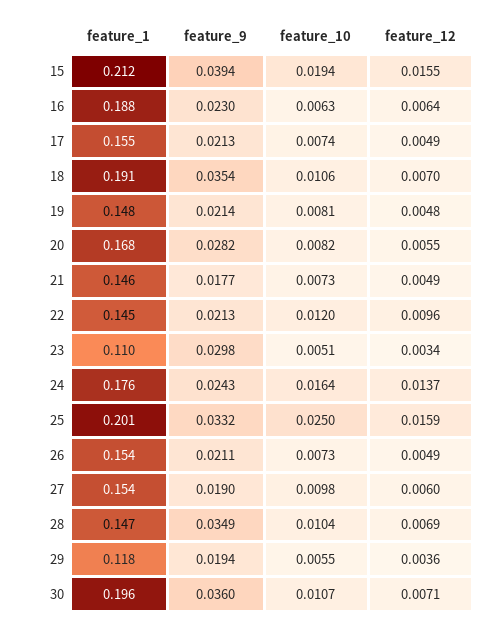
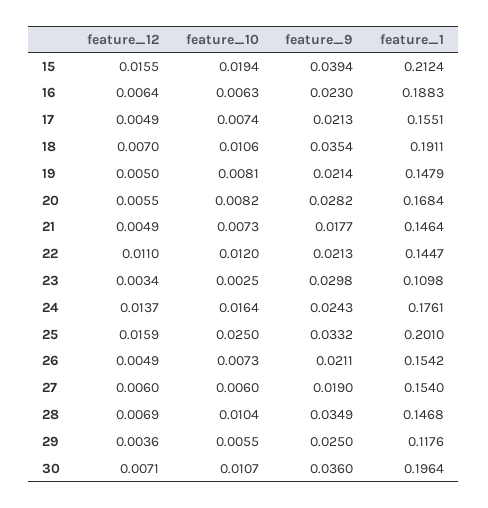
feature_12, 19: 0.0048 -> 0.005
feature_12, 22: 0.0096 -> 0.011
feature_10, 23: 0.0051 -> 0.0025
feature_10, 27: 0.0098 -> 0.006
feature_9, 29: 0.0194 -> 0.025

